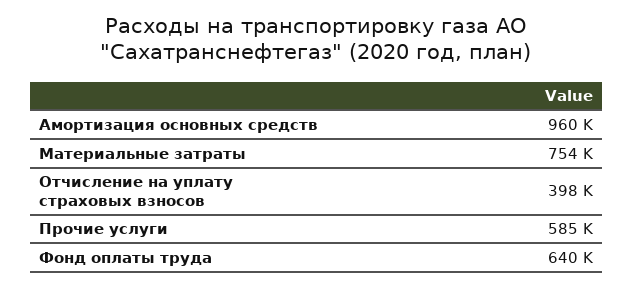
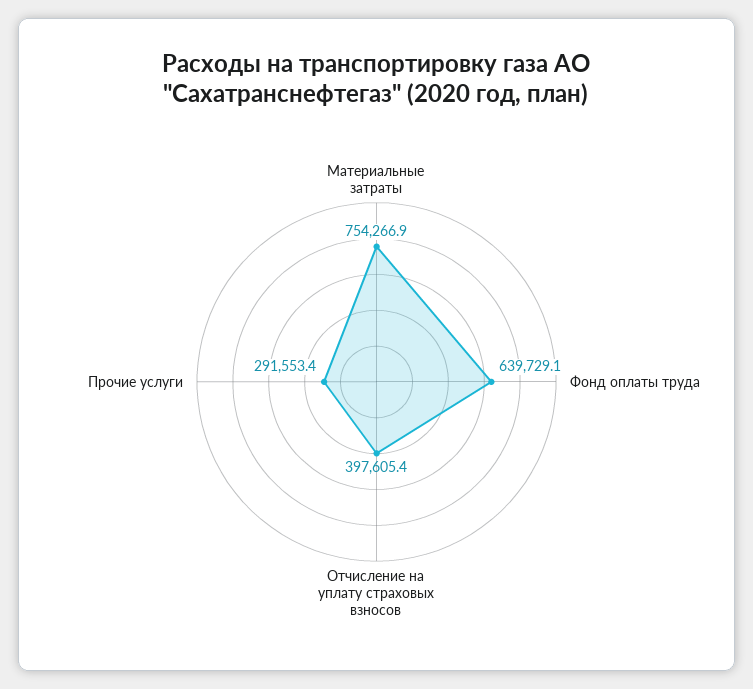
Амортизация основных средств: 960000 -> none
Прочие услуги: 585000 -> 291553.4

